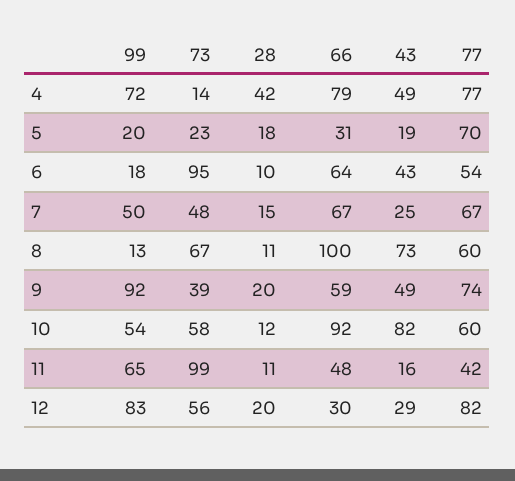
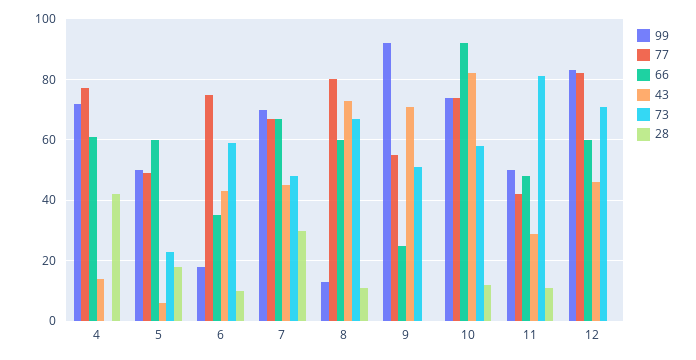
73, 4: 14 -> 0
66, 4: 79 -> 60
43, 4: 49 -> 15
99, 5: 20 -> 50
66, 5: 31 -> 60
43, 5: 19 -> 5
77, 5: 70 -> 50
73, 6: 95 -> 60
66, 6: 64 -> 35
77, 6: 54 -> 75
99, 7: 50 -> 70
28, 7: 15 -> 30
43, 7: 25 -> 45
66, 8: 100 -> 60
77, 8: 60 -> 80
73, 9: 39 -> 50
28, 9: 20 -> 0
66, 9: 59 -> 25
43, 9: 49 -> 70
77, 9: 74 -> 55
99, 10: 54 -> 75
77, 10: 60 -> 75
99, 11: 65 -> 50
73, 11: 99 -> 80
43, 11: 16 -> 30
73, 12: 56 -> 70
28, 12: 20 -> 0
66, 12: 30 -> 60
43, 12: 29 -> 45

